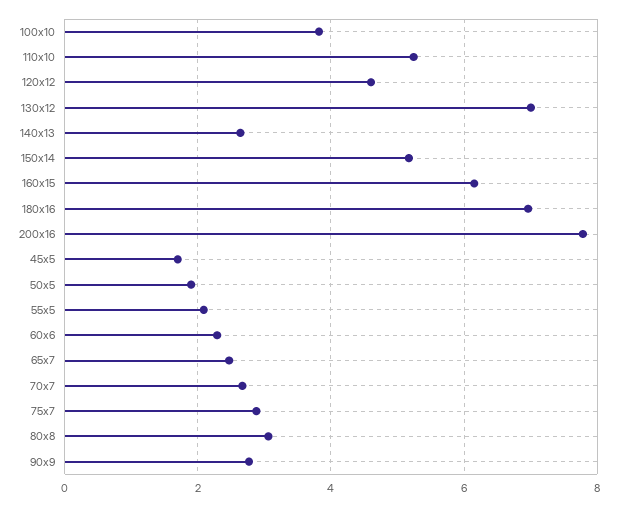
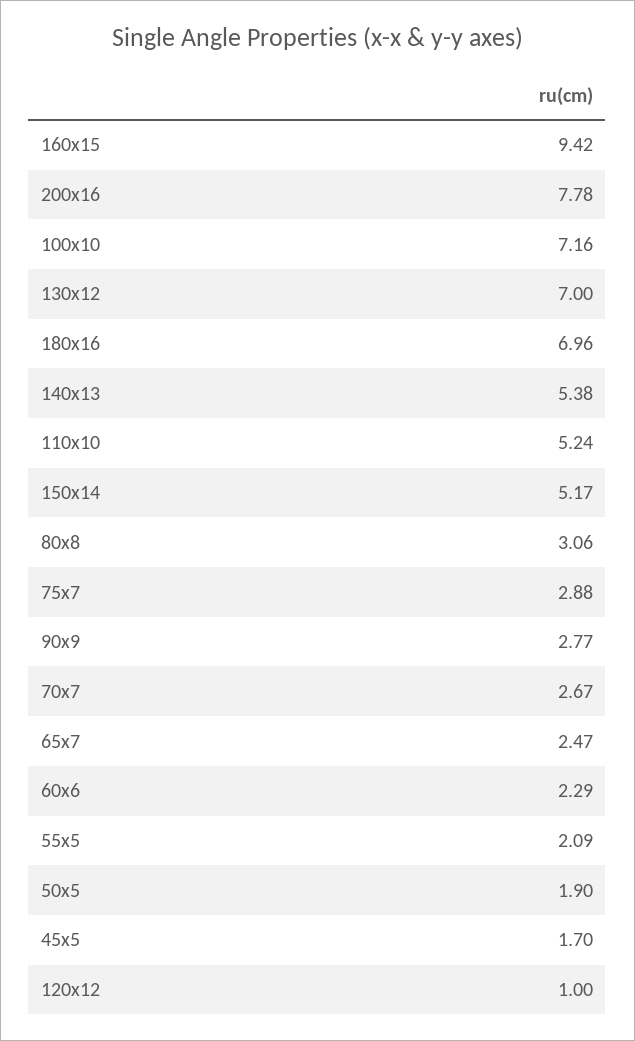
100x10: 3.8 -> 7.16
120x12: 4.6 -> 1
140x13: 2.6 -> 5.38
160x15: 6.2 -> 9.42

